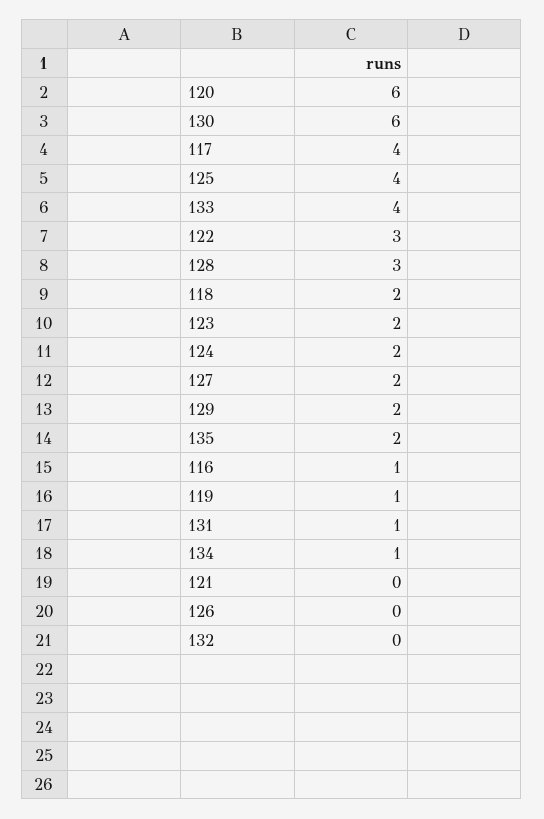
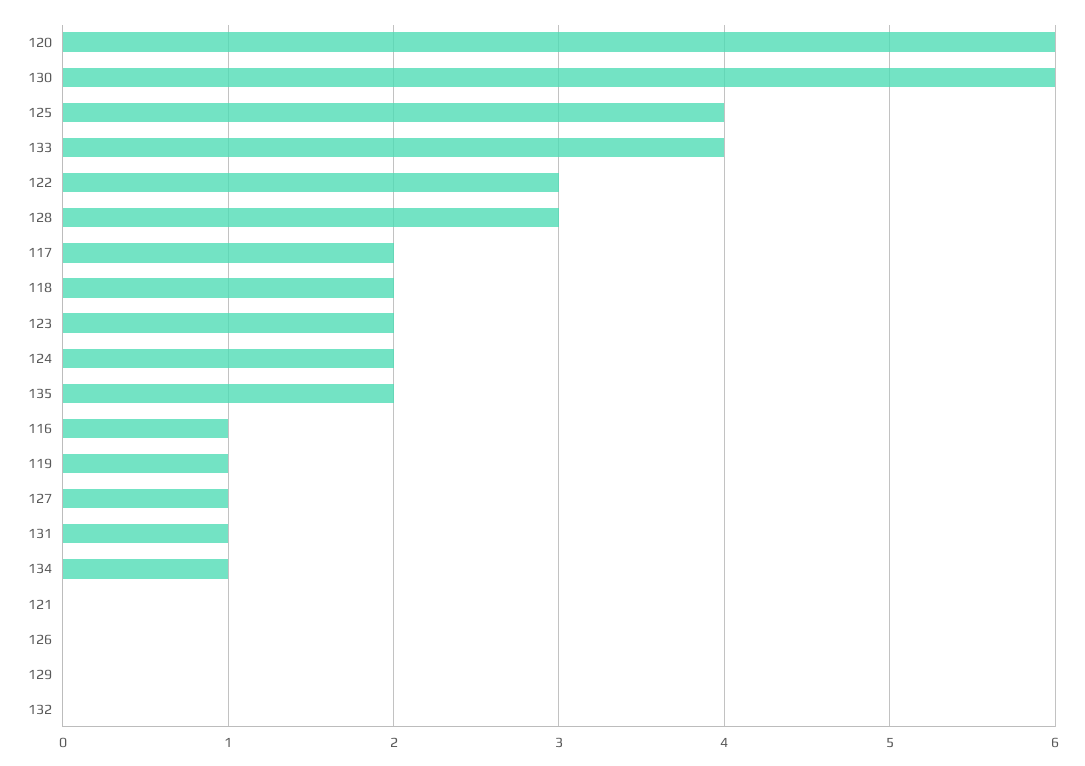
117: 4 -> 2
127: 2 -> 1
129: 2 -> 0

